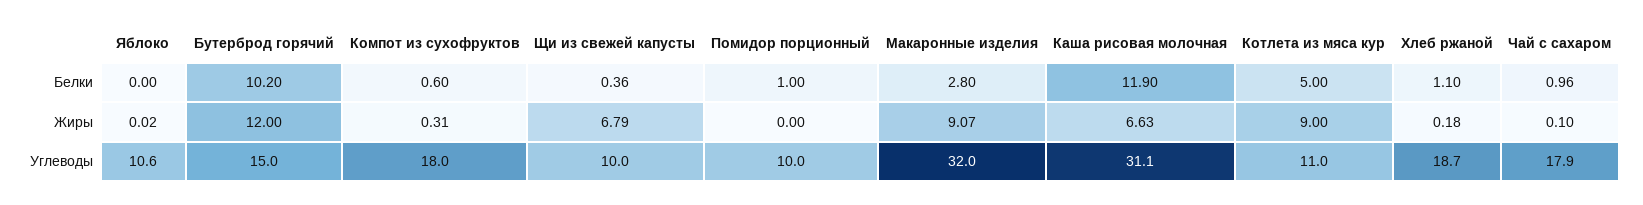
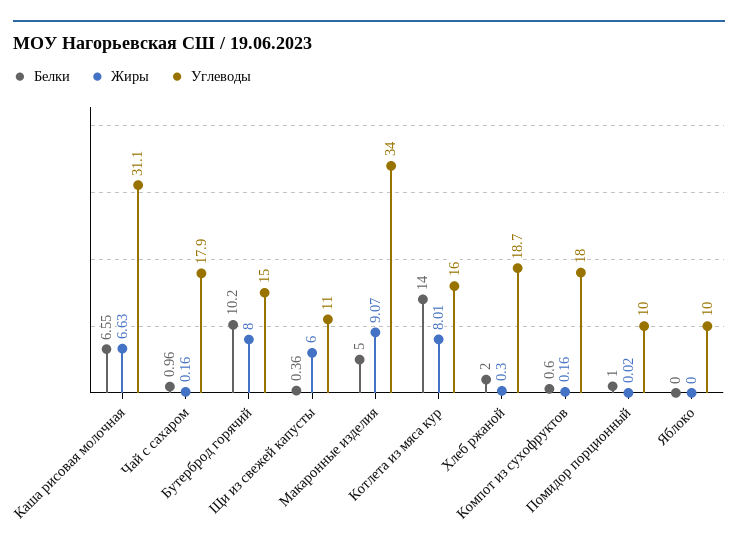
Белки, Макаронные изделия: 2.8 -> 5
Белки, Каша рисовая молочная: 11.9 -> 6.55
Белки, Котлета из мяса кур: 5 -> 14
Белки, Хлеб ржаной: 1.1 -> 2
Жиры, Яблоко: 0.02 -> 0
Жиры, Бутерброд горячий: 12 -> 8
Жиры, Компот из сухофруктов: 0.31 -> 0.16
Жиры, Щи из свежей капусты: 6.79 -> 6
Жиры, Помидор порционный: 0 -> 0.02
Жиры, Котлета из мяса кур: 9 -> 8.01
Жиры, Хлеб ржаной: 0.18 -> 0.3
Жиры, Чай с сахаром: 0.1 -> 0.16
Углеводы, Яблоко: 10.6 -> 10
Углеводы, Щи из свежей капусты: 10 -> 11
Углеводы, Макаронные изделия: 32 -> 34
Углеводы, Котлета из мяса кур: 11 -> 16

